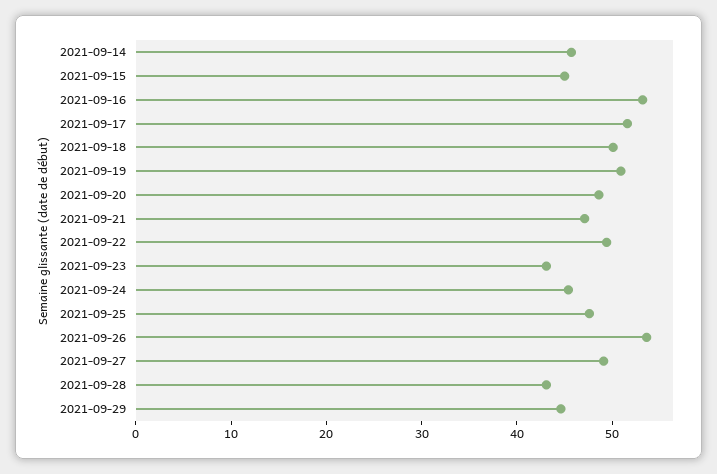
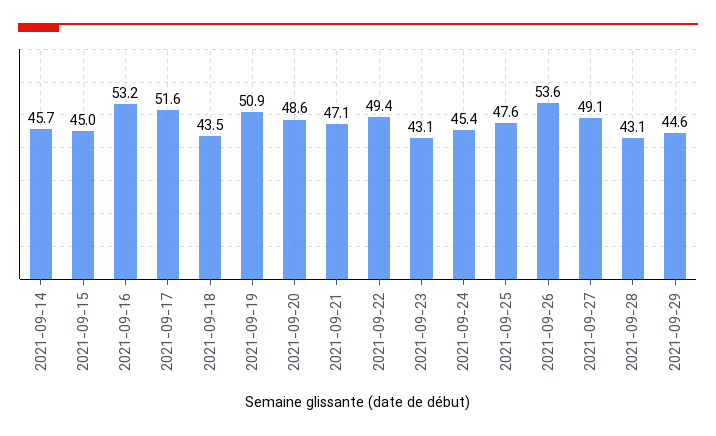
2021-09-18: 50 -> 43.5

